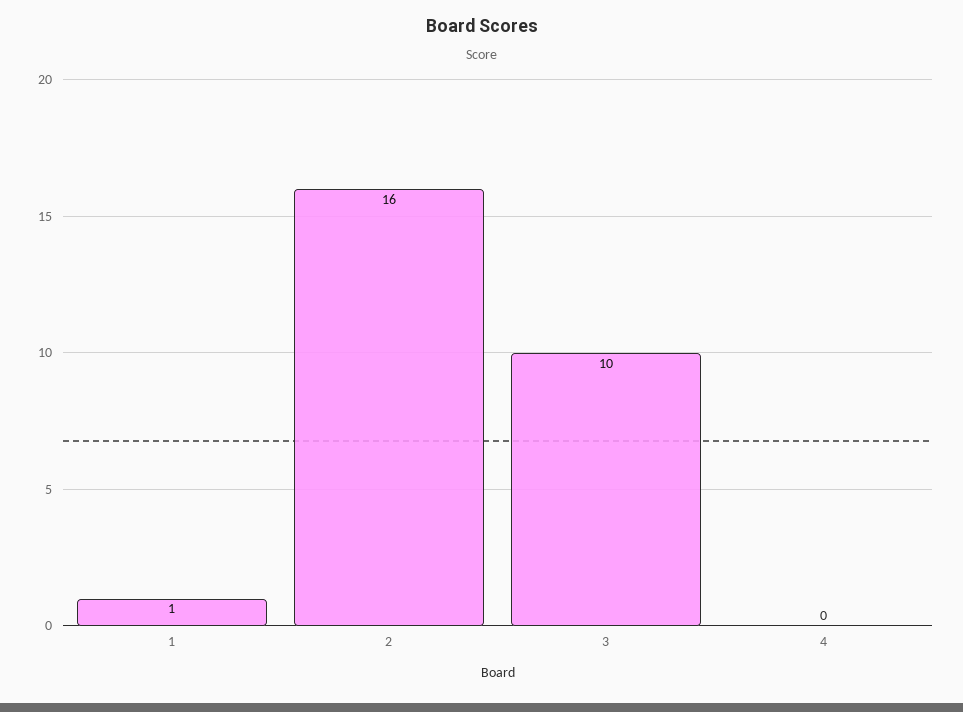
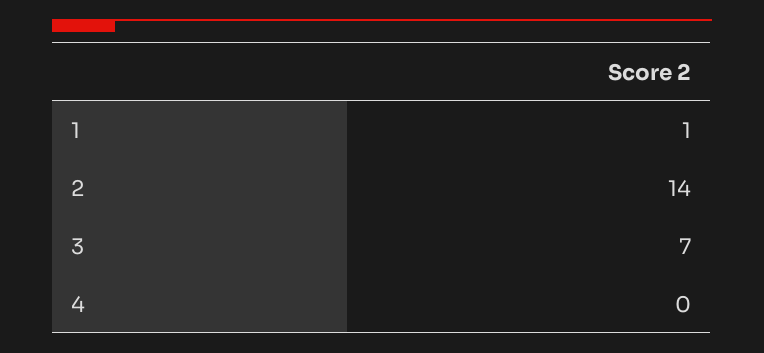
2: 16 -> 14
3: 10 -> 7

